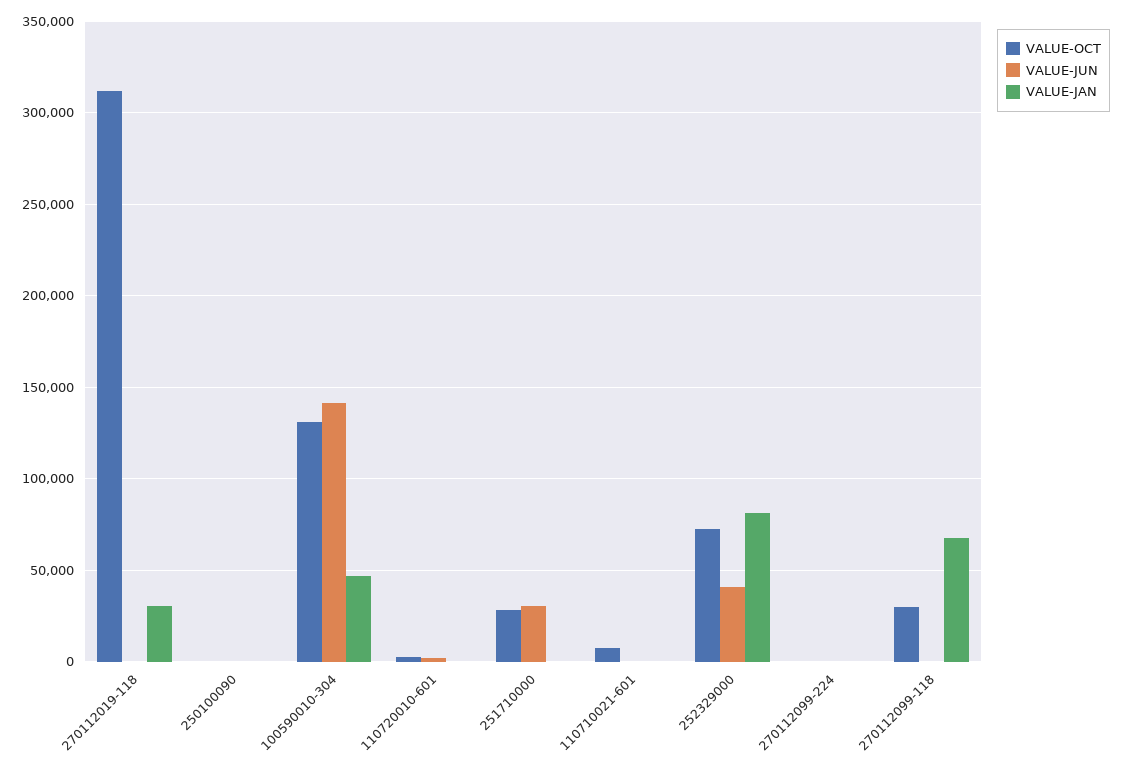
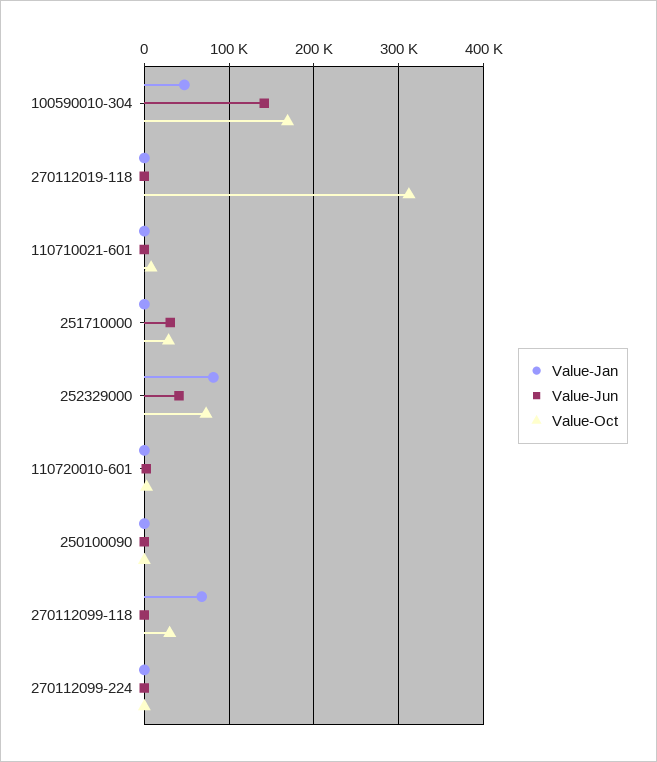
VALUE-JAN, 270112019-118: 30000 -> 0
VALUE-OCT, 100590010-304: 130000 -> 170000

